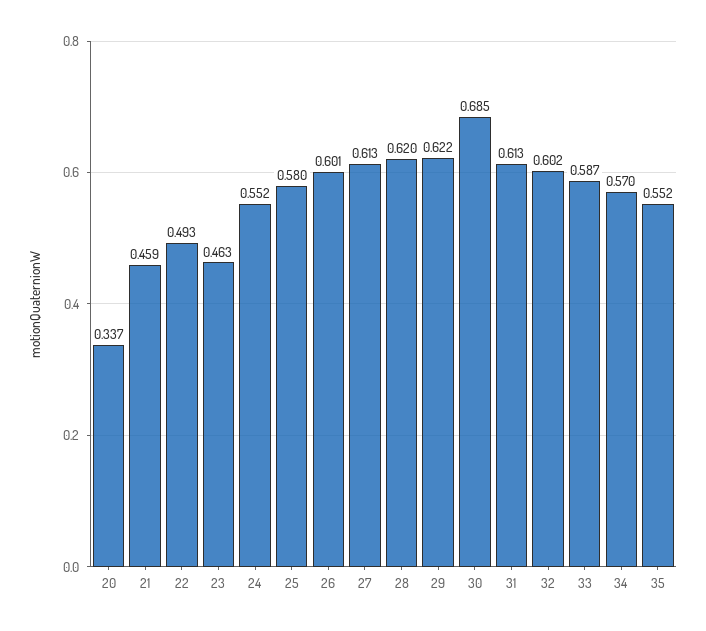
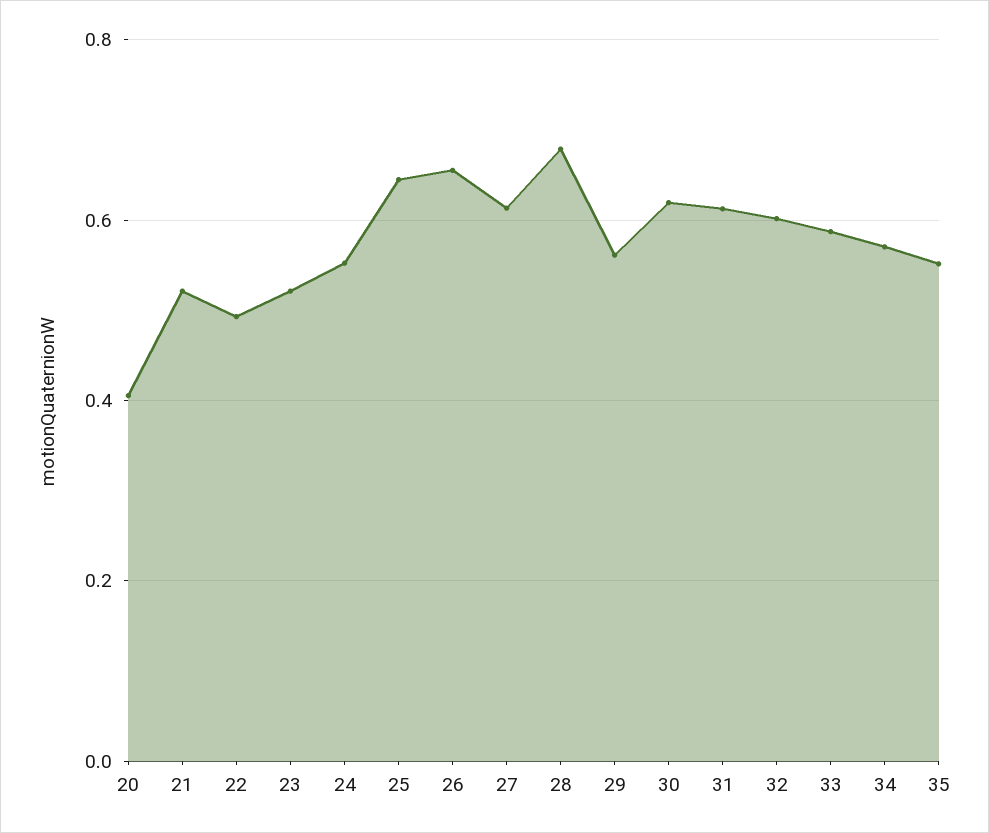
20: 0.337 -> 0.4
21: 0.459 -> 0.52
23: 0.463 -> 0.52
25: 0.58 -> 0.64
26: 0.601 -> 0.66
28: 0.62 -> 0.68
29: 0.622 -> 0.56
30: 0.685 -> 0.62

